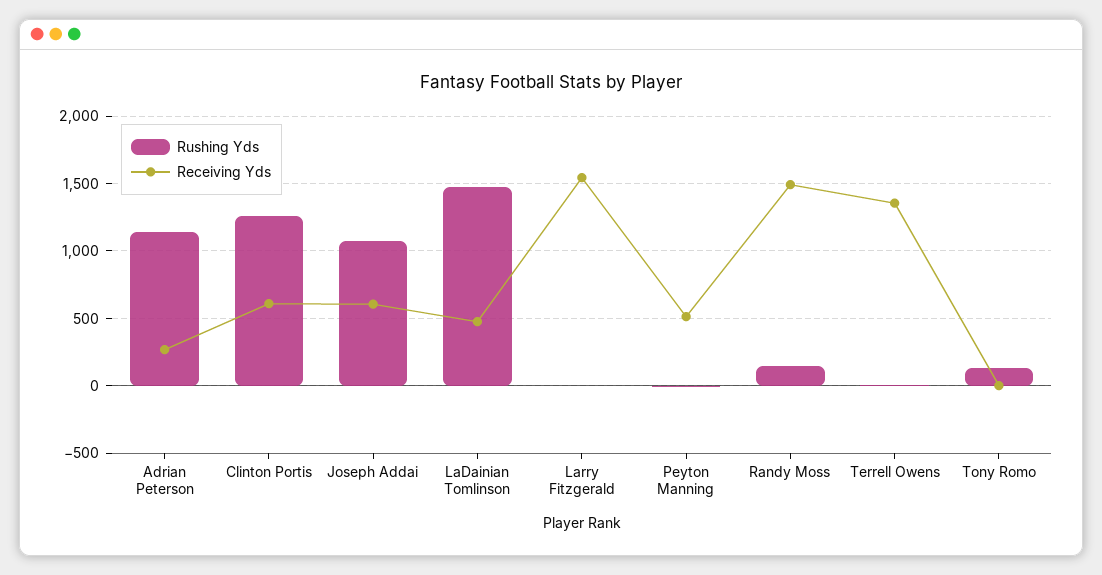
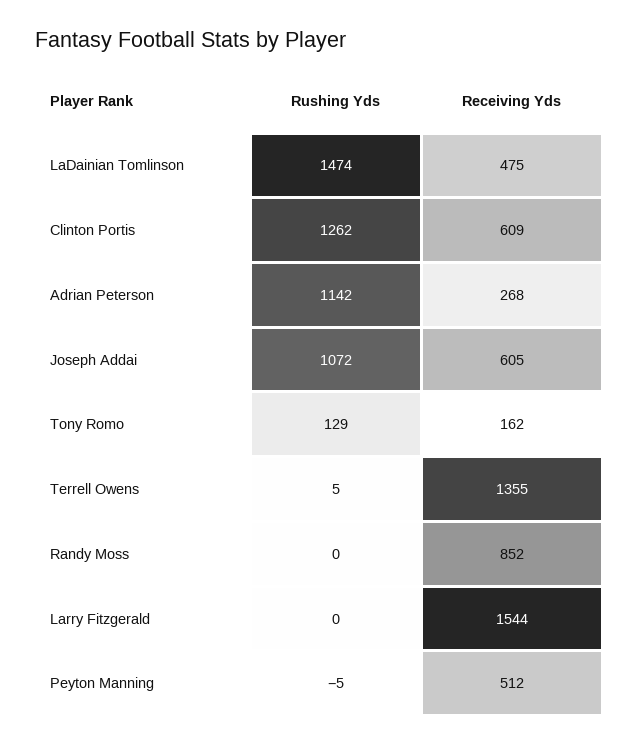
Rushing Yds, Randy Moss: 150 -> 0
Receiving Yds, Randy Moss: 1500 -> 852
Receiving Yds, Tony Romo: 0 -> 162

